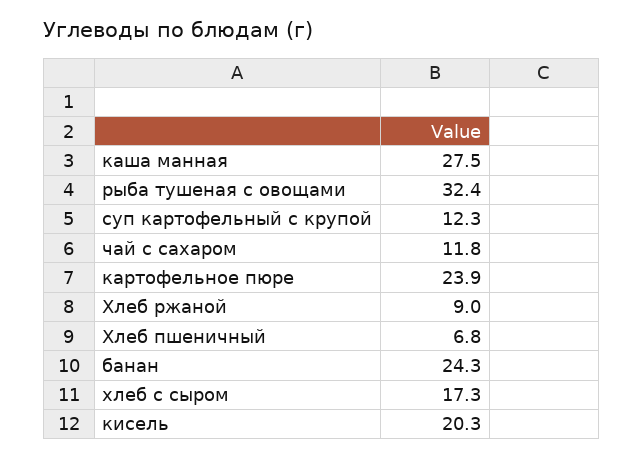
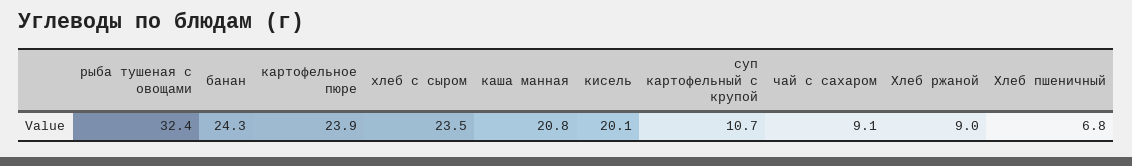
каша манная: 27.5 -> 20.8
суп картофельный с крупой: 12.3 -> 10.7
чай с сахаром: 11.8 -> 9.1
хлеб с сыром: 17.3 -> 23.5
кисель: 20.3 -> 20.1

